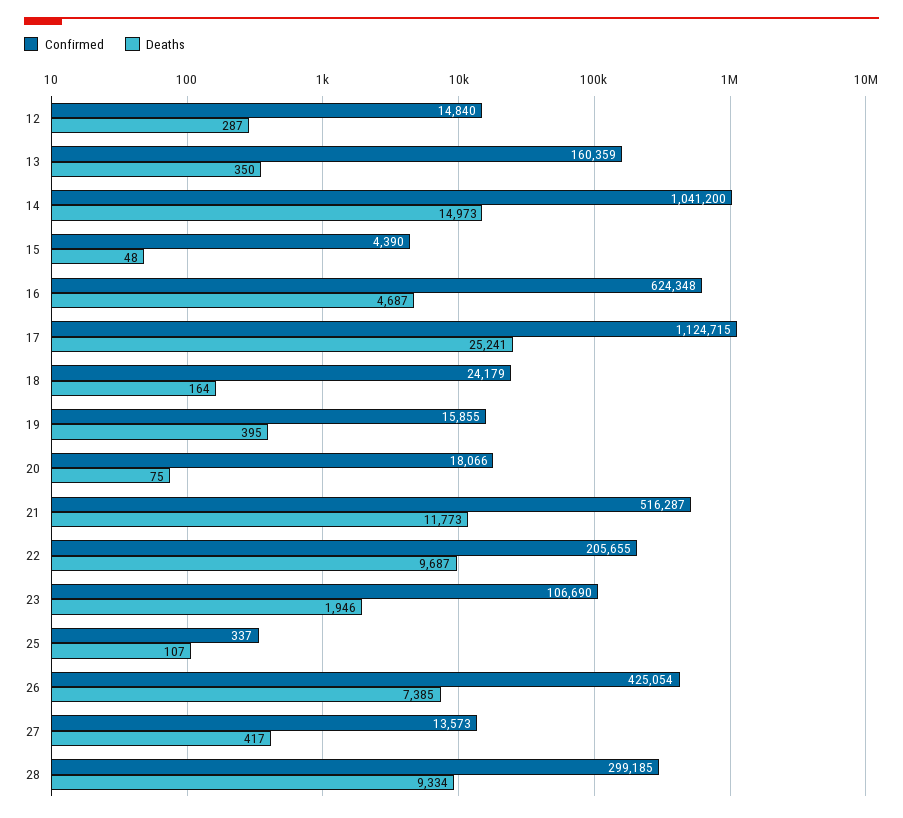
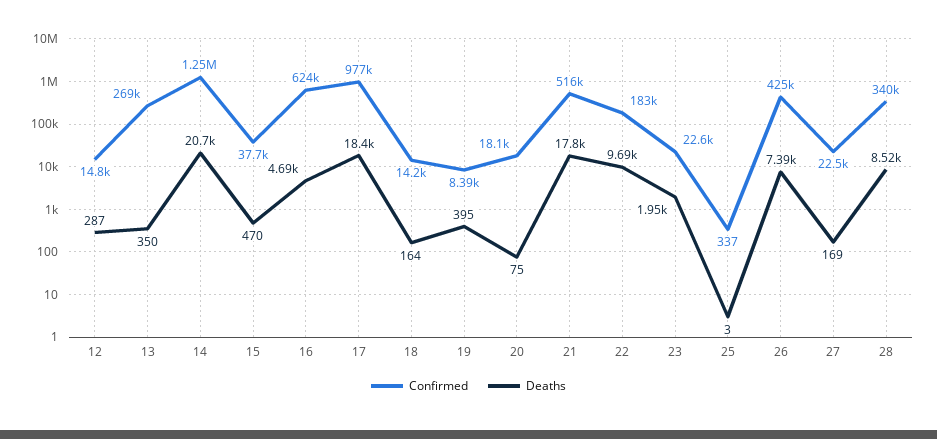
Confirmed, 13: 160359 -> 269000
Confirmed, 14: 1041200 -> 1250000
Deaths, 14: 14973 -> 20700
Confirmed, 15: 4390 -> 37700
Deaths, 15: 48 -> 470
Confirmed, 17: 1124715 -> 977000
Deaths, 17: 25241 -> 18400
Confirmed, 18: 24179 -> 14200
Confirmed, 19: 15855 -> 8390
Deaths, 21: 11773 -> 17800
Confirmed, 22: 205655 -> 183000
Confirmed, 23: 106690 -> 22600
Deaths, 25: 107 -> 3
Confirmed, 27: 13573 -> 22500
Deaths, 27: 417 -> 169
Confirmed, 28: 299185 -> 340000
Deaths, 28: 9334 -> 8520

